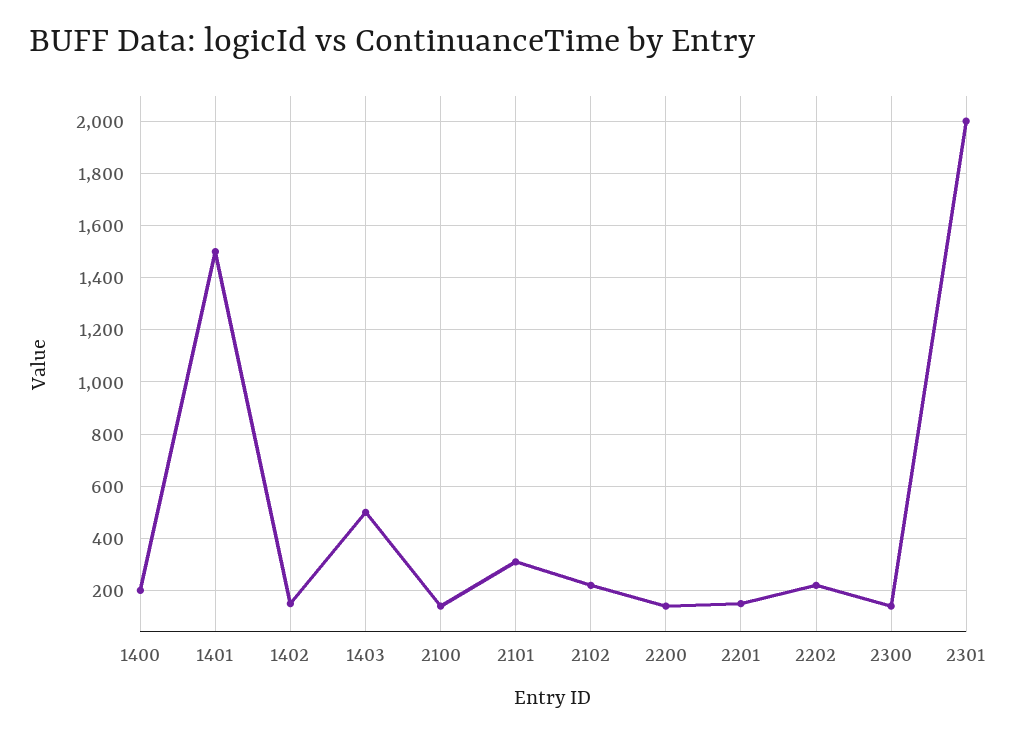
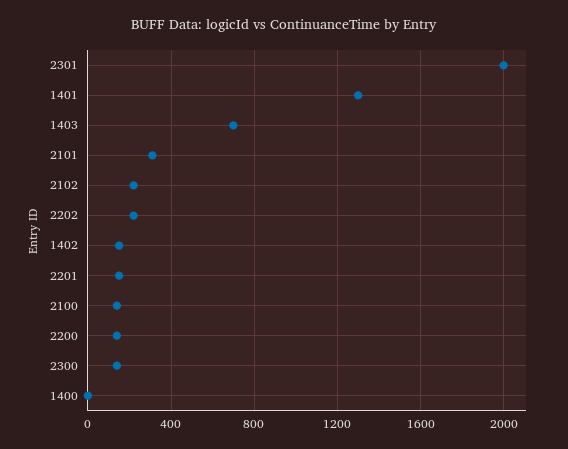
1400: 200 -> 0
1401: 1500 -> 1300
1403: 500 -> 700

